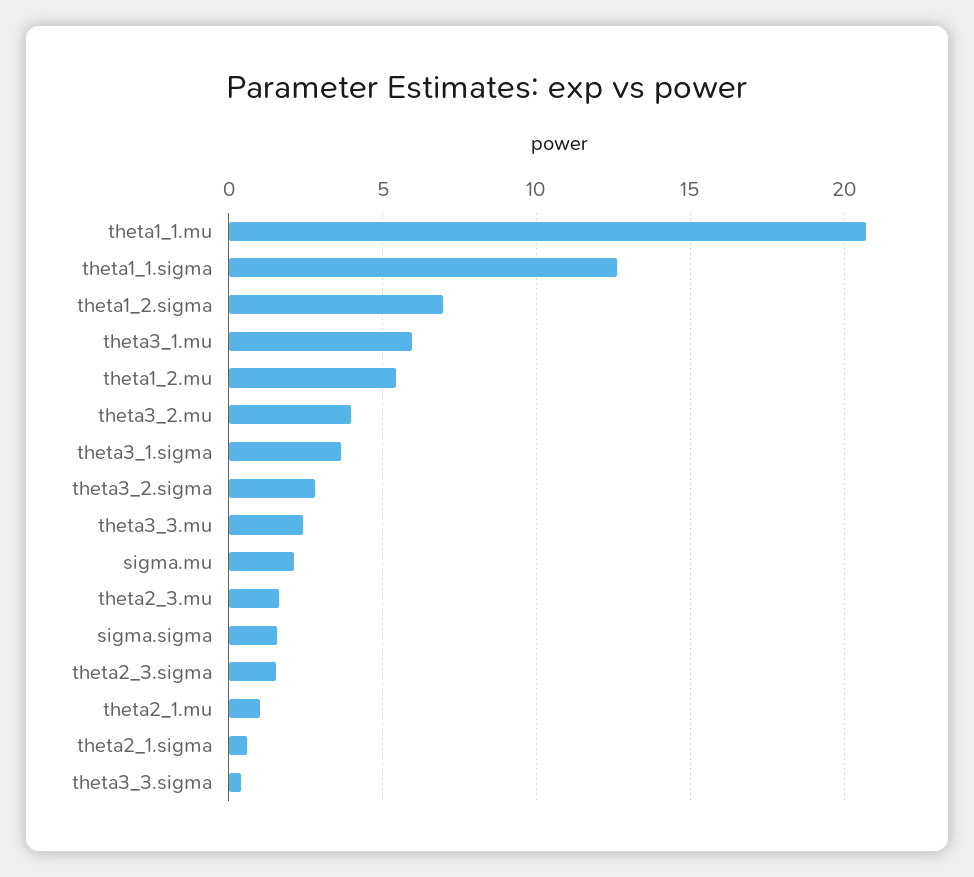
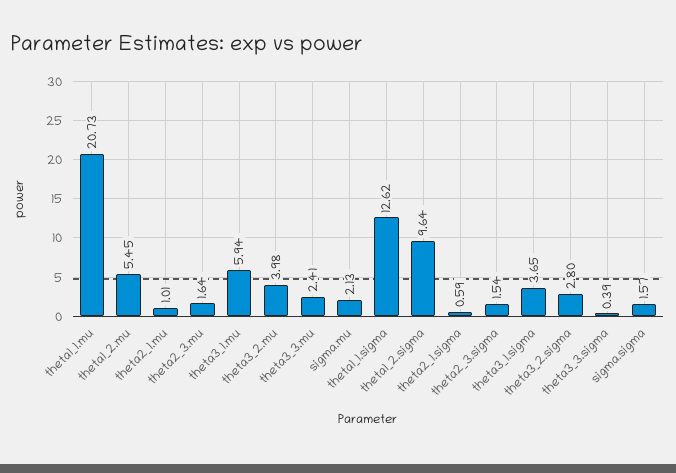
theta1_2.sigma: 7 -> 9.64

